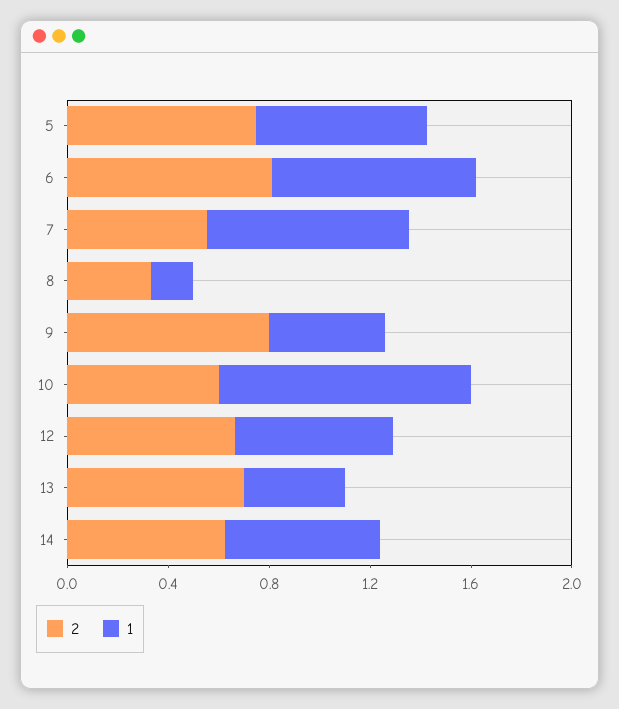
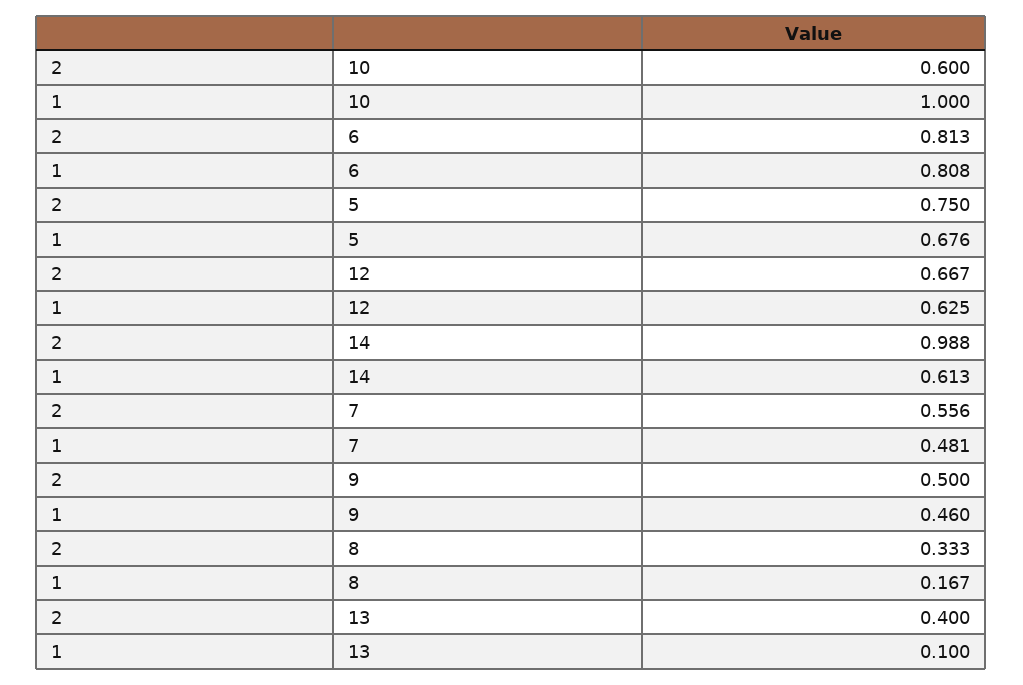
1, 7: 0.8 -> 0.481
2, 9: 0.8 -> 0.5
2, 13: 0.7 -> 0.4
1, 13: 0.4 -> 0.1
2, 14: 0.6 -> 0.988

